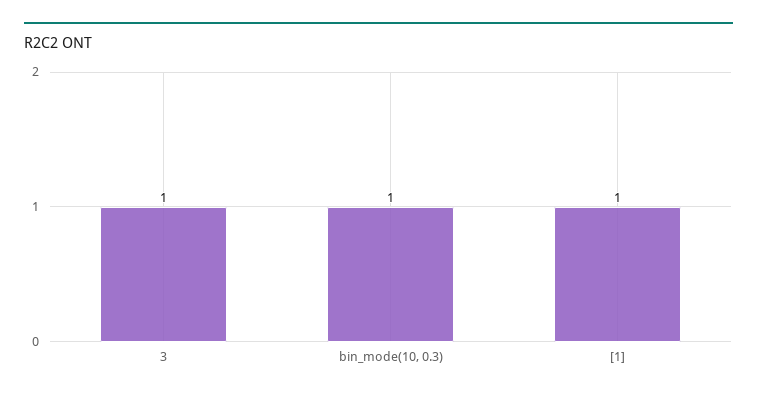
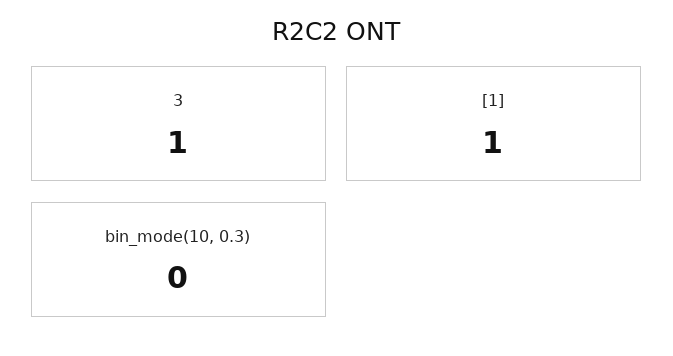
bin_mode(10, 0.3): 1 -> 0

